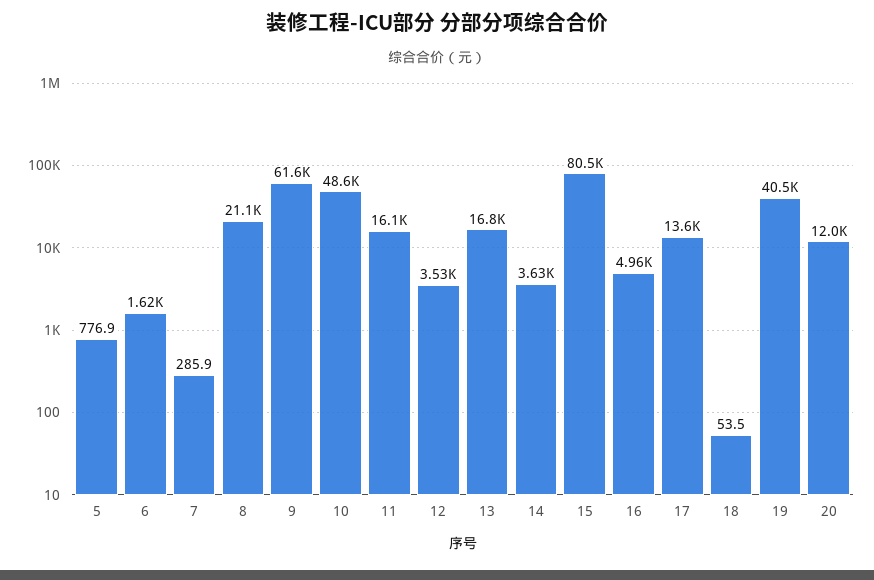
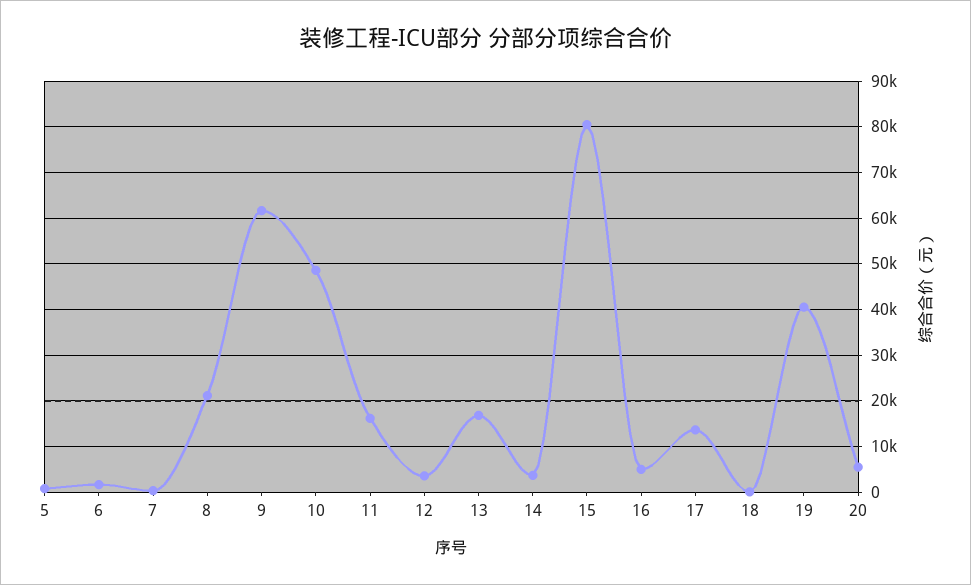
20: 12000 -> 6000

